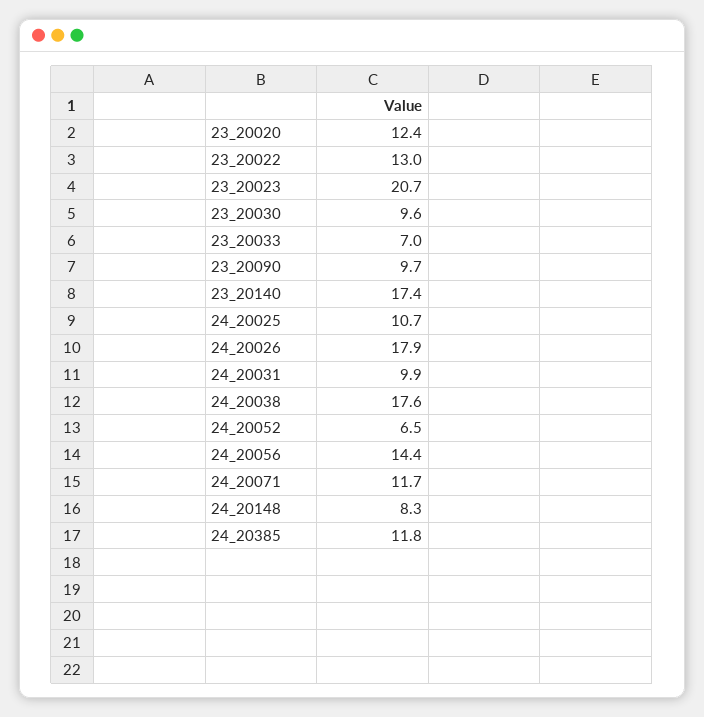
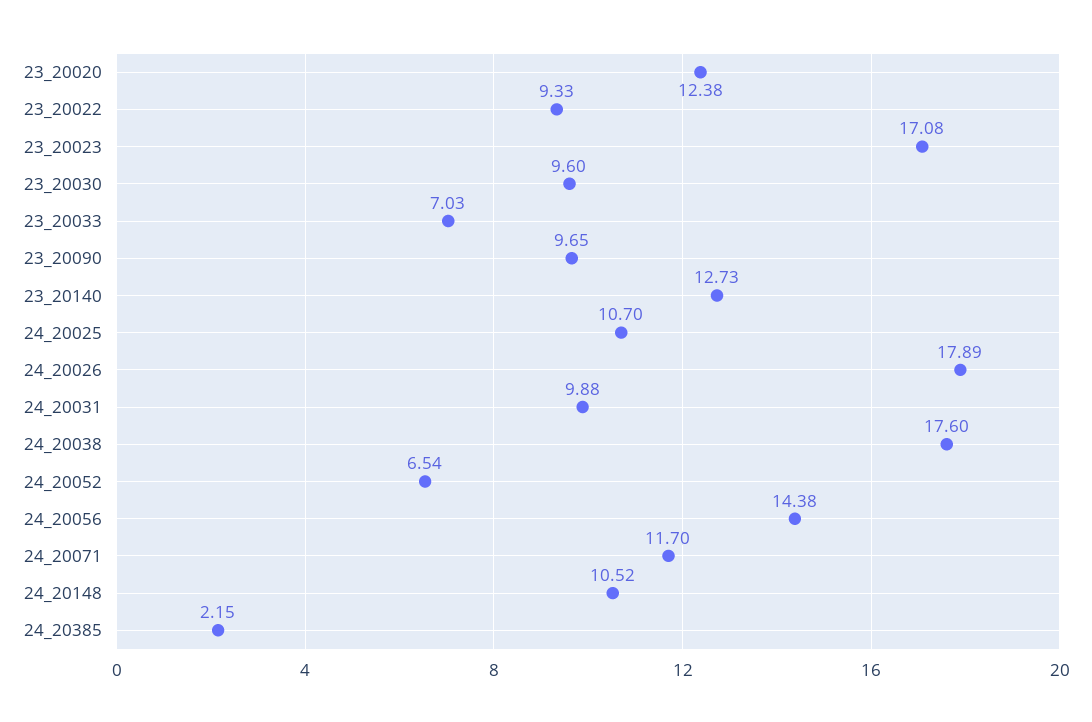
23_20022: 13 -> 9.33
23_20023: 20.7 -> 17.08
23_20140: 17.4 -> 12.73
24_20148: 8.3 -> 10.52
24_20385: 11.8 -> 2.15

